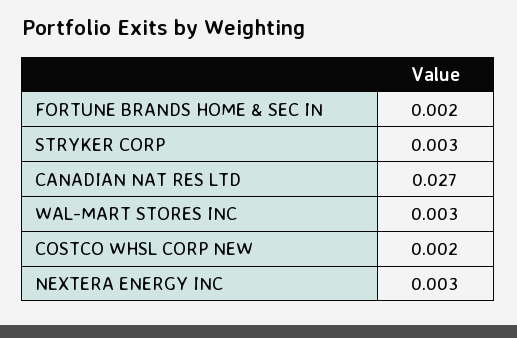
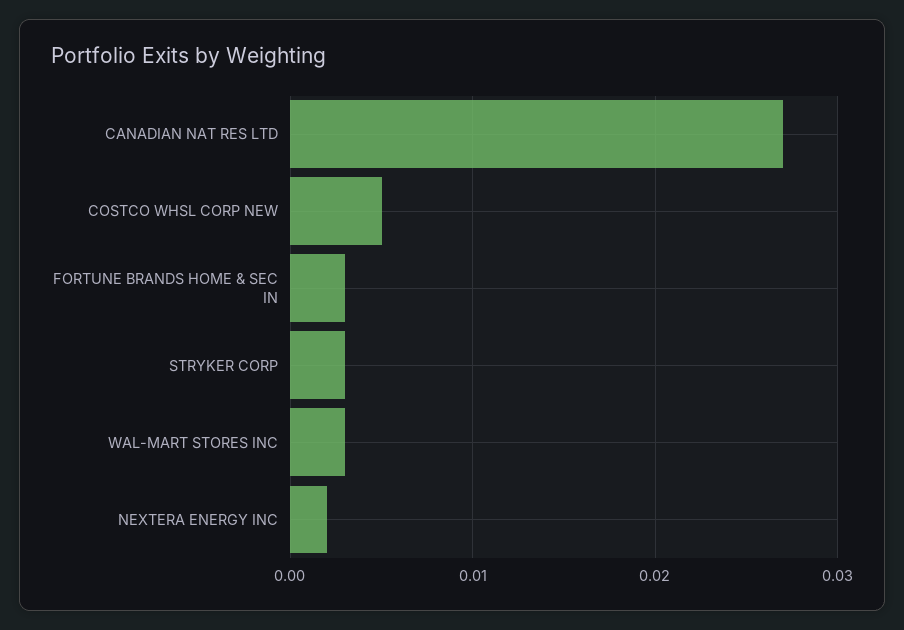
FORTUNE BRANDS HOME & SEC IN: 0.002 -> 0.003
COSTCO WHSL CORP NEW: 0.002 -> 0.005
NEXTERA ENERGY INC: 0.003 -> 0.002

